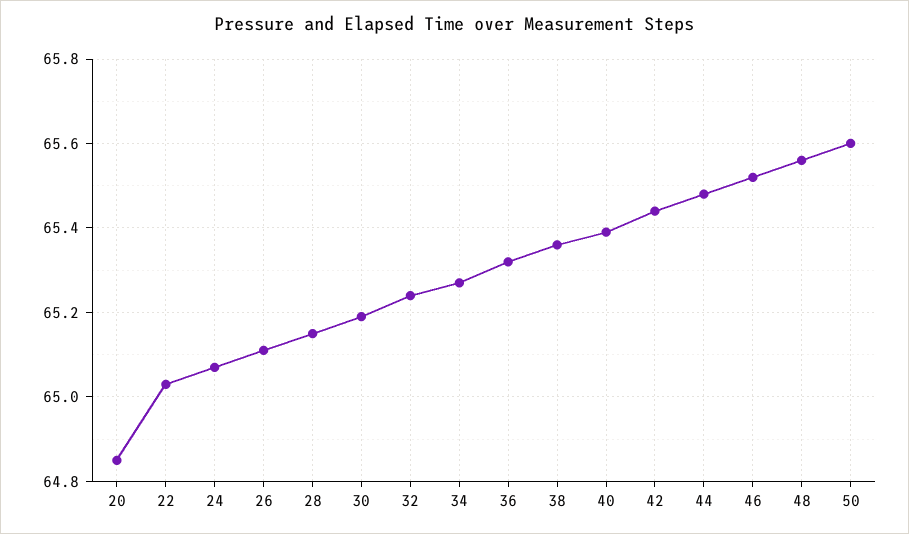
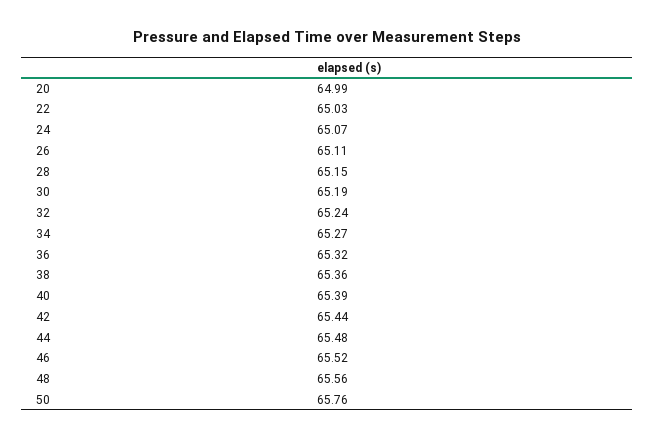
20: 64.85 -> 64.99
50: 65.6 -> 65.76

